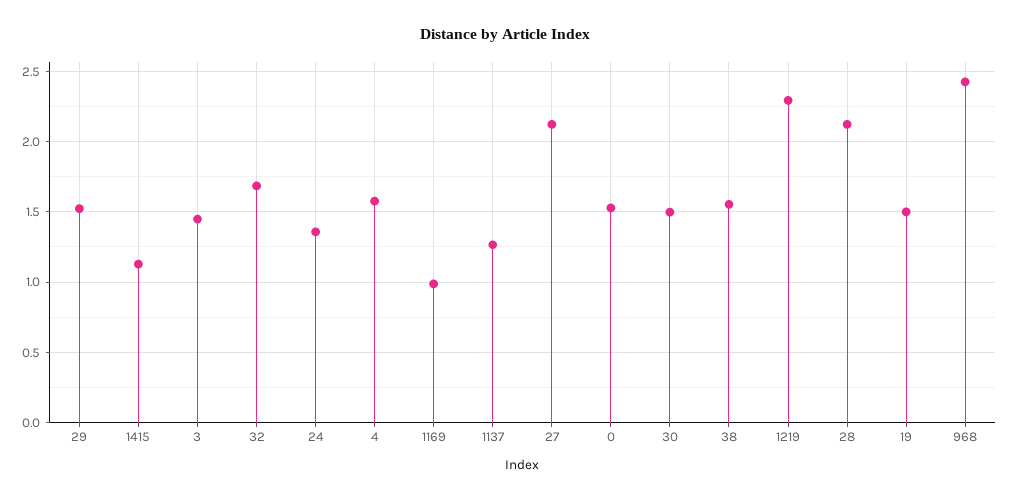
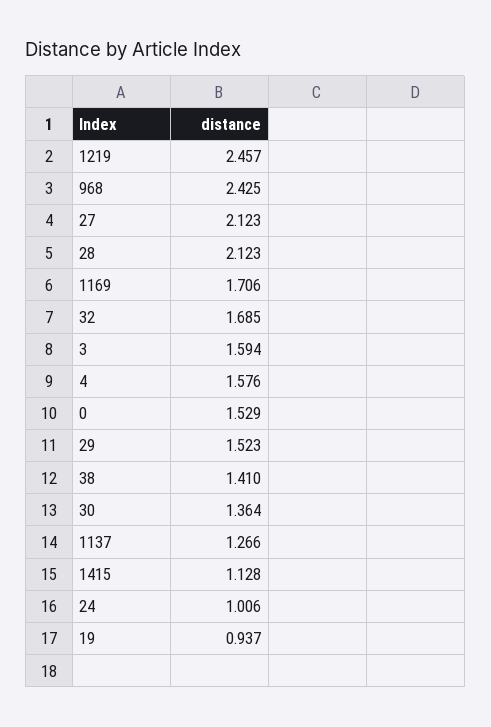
3: 1.45 -> 1.594
24: 1.35 -> 1.006
1169: 1 -> 1.706
30: 1.5 -> 1.364
38: 1.55 -> 1.41
1219: 2.3 -> 2.457
19: 1.5 -> 0.937

